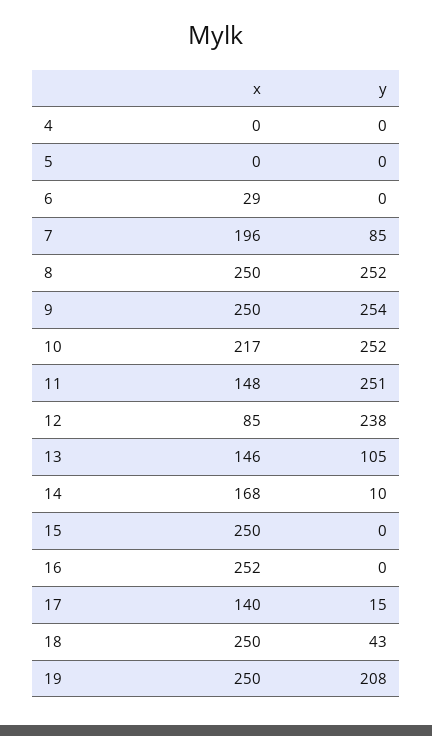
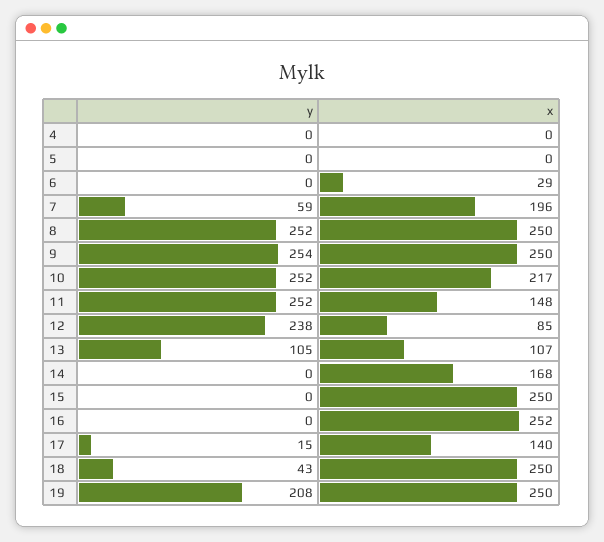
y, 7: 85 -> 59
y, 11: 251 -> 252
x, 13: 146 -> 107
y, 14: 10 -> 0

